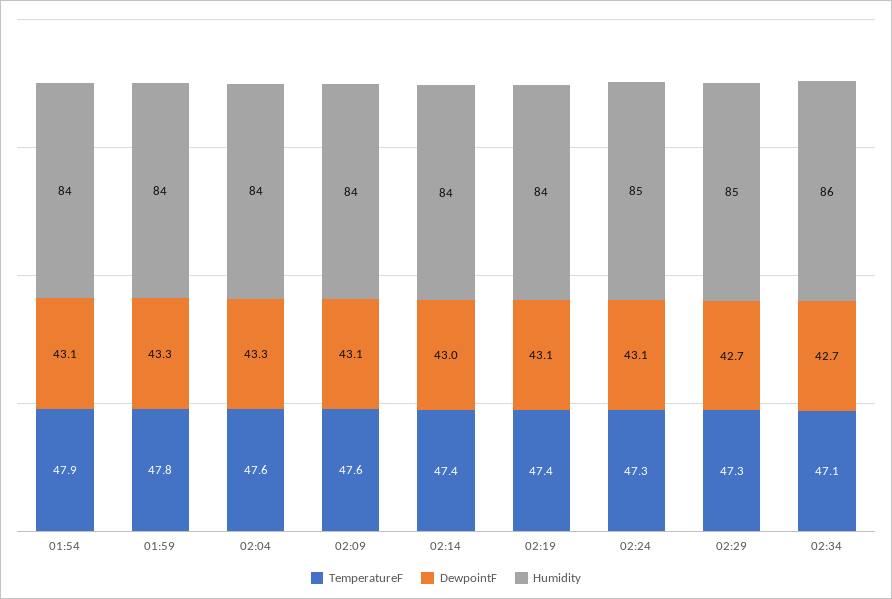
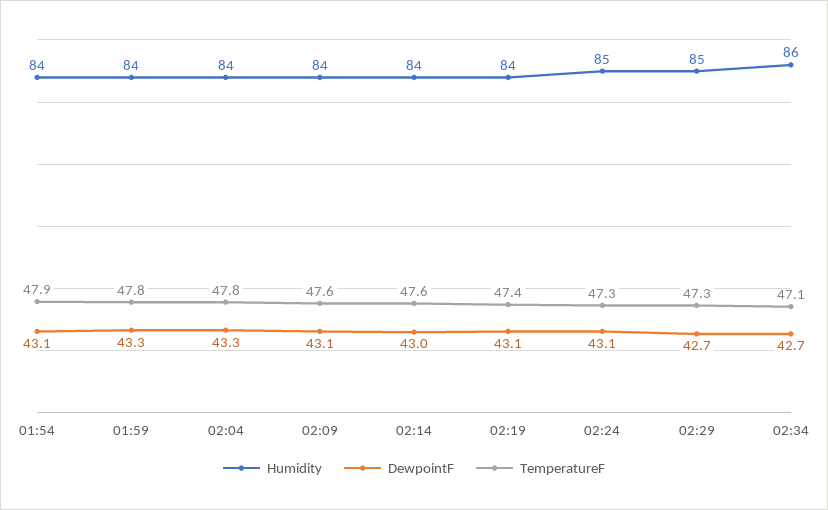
TemperatureF, 02:04: 47.6 -> 47.8
TemperatureF, 02:14: 47.4 -> 47.6

